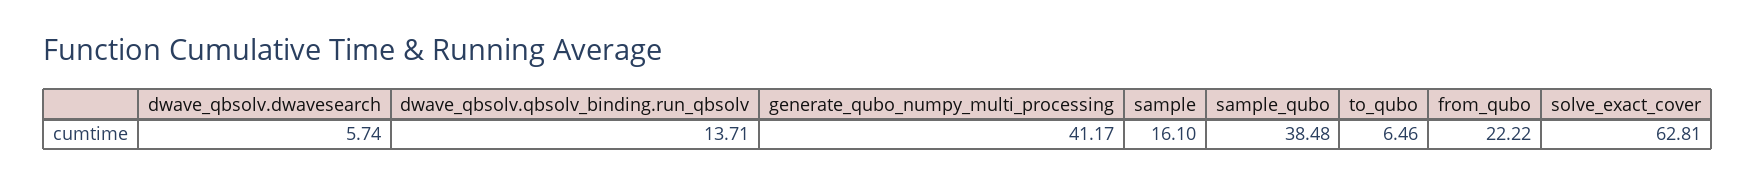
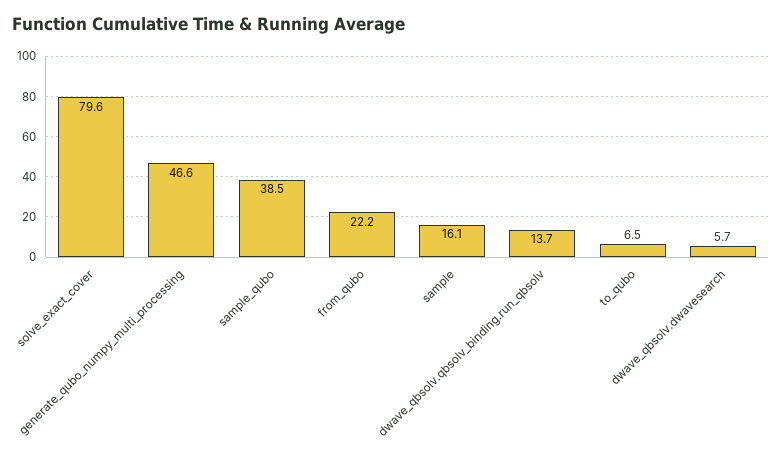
generate_qubo_numpy_multi_processing: 41.17 -> 46.6
solve_exact_cover: 62.81 -> 79.6

